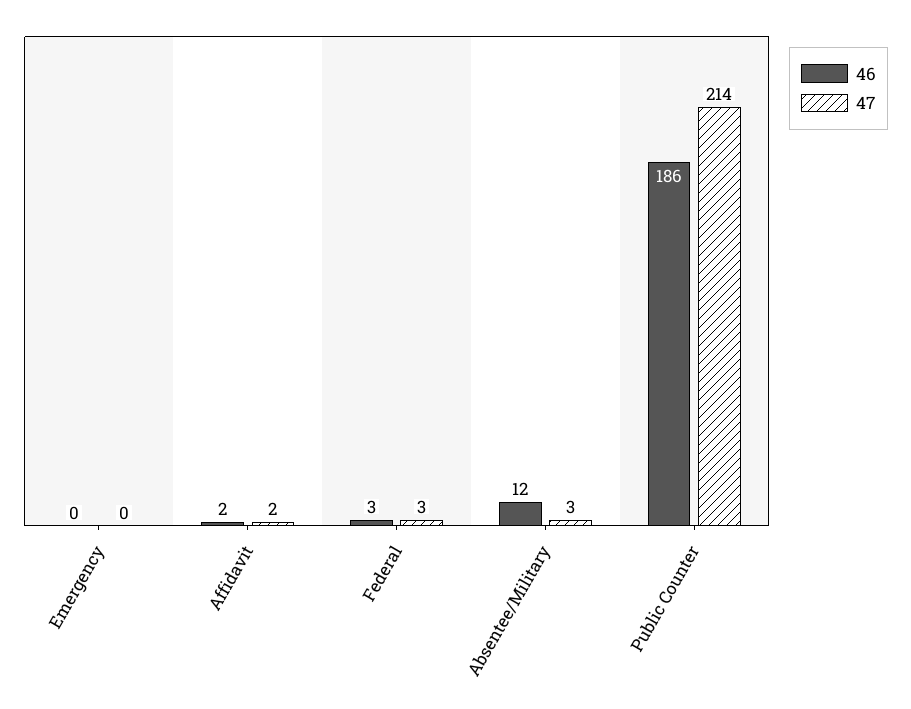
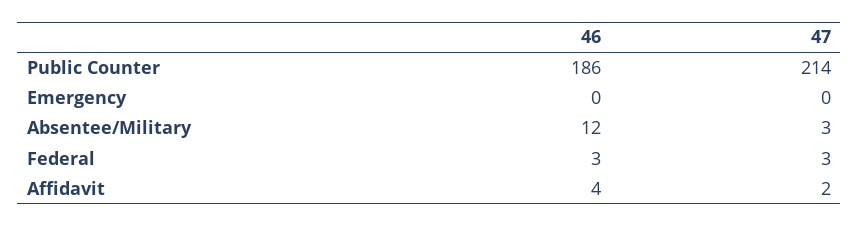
46, Affidavit: 2 -> 4

